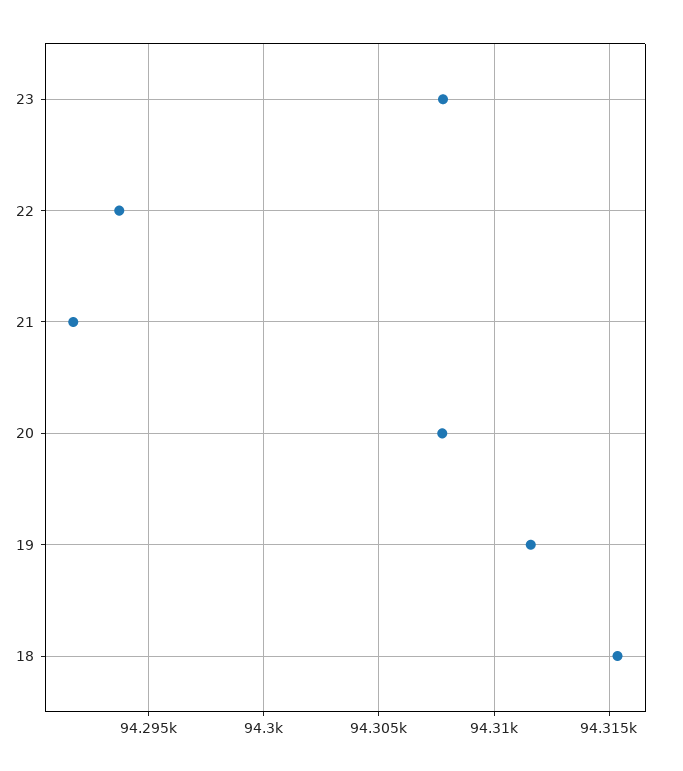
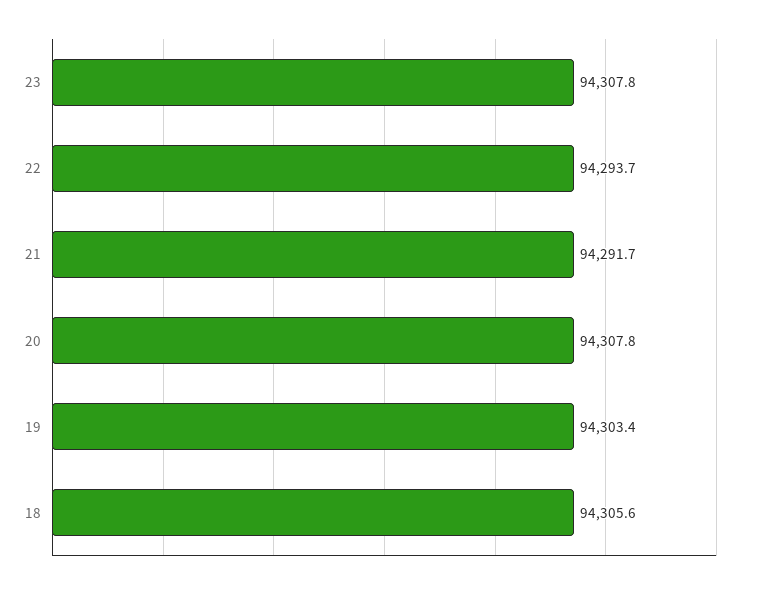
19: 94311.5 -> 94303.4
18: 94315.5 -> 94305.6

